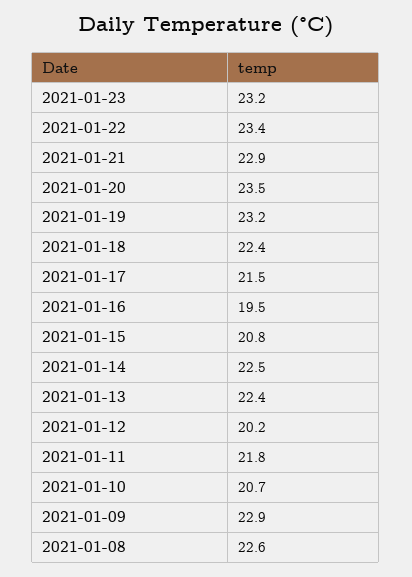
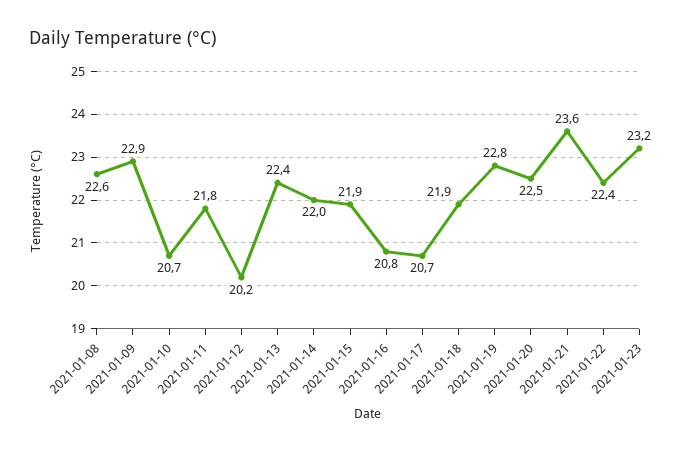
2021-01-22: 23.4 -> 22.4
2021-01-21: 22.9 -> 23.6
2021-01-20: 23.5 -> 22.5
2021-01-19: 23.2 -> 22.8
2021-01-18: 22.4 -> 21.9
2021-01-17: 21.5 -> 20.7
2021-01-16: 19.5 -> 20.8
2021-01-15: 20.8 -> 21.9
2021-01-14: 22.5 -> 22

